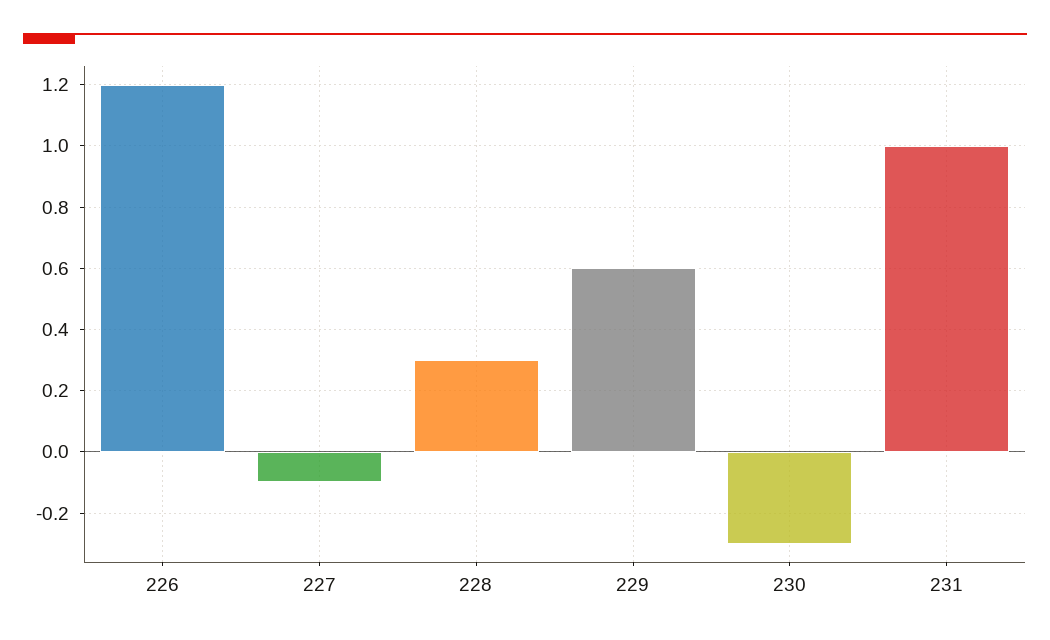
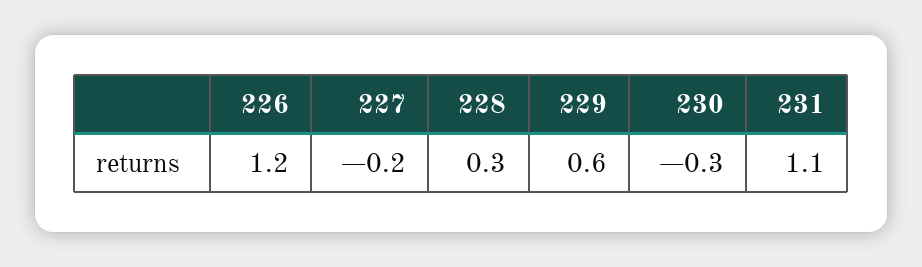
227: -0.1 -> -0.2
231: 1 -> 1.1

